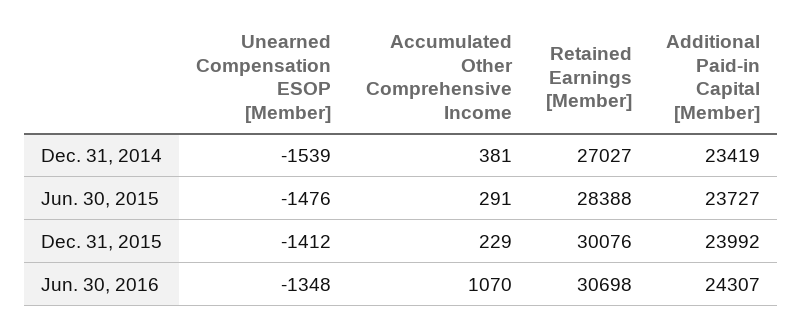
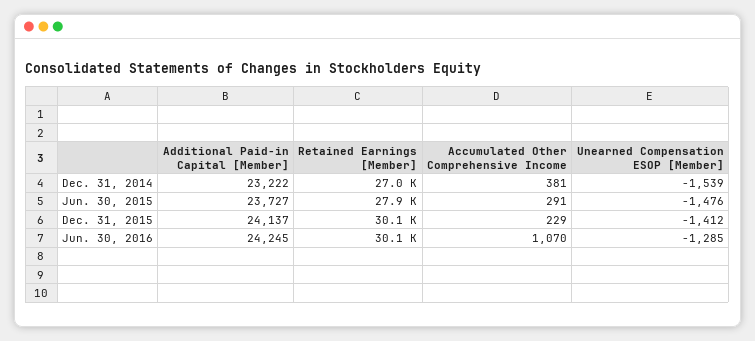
Additional Paid-in Capital [Member], Dec. 31, 2014: 23419 -> 23222
Retained Earnings [Member], Jun. 30, 2015: 28388 -> 27900
Additional Paid-in Capital [Member], Dec. 31, 2015: 23992 -> 24137
Unearned Compensation ESOP [Member], Jun. 30, 2016: -1348 -> -1285
Retained Earnings [Member], Jun. 30, 2016: 30698 -> 30100
Additional Paid-in Capital [Member], Jun. 30, 2016: 24307 -> 24245

